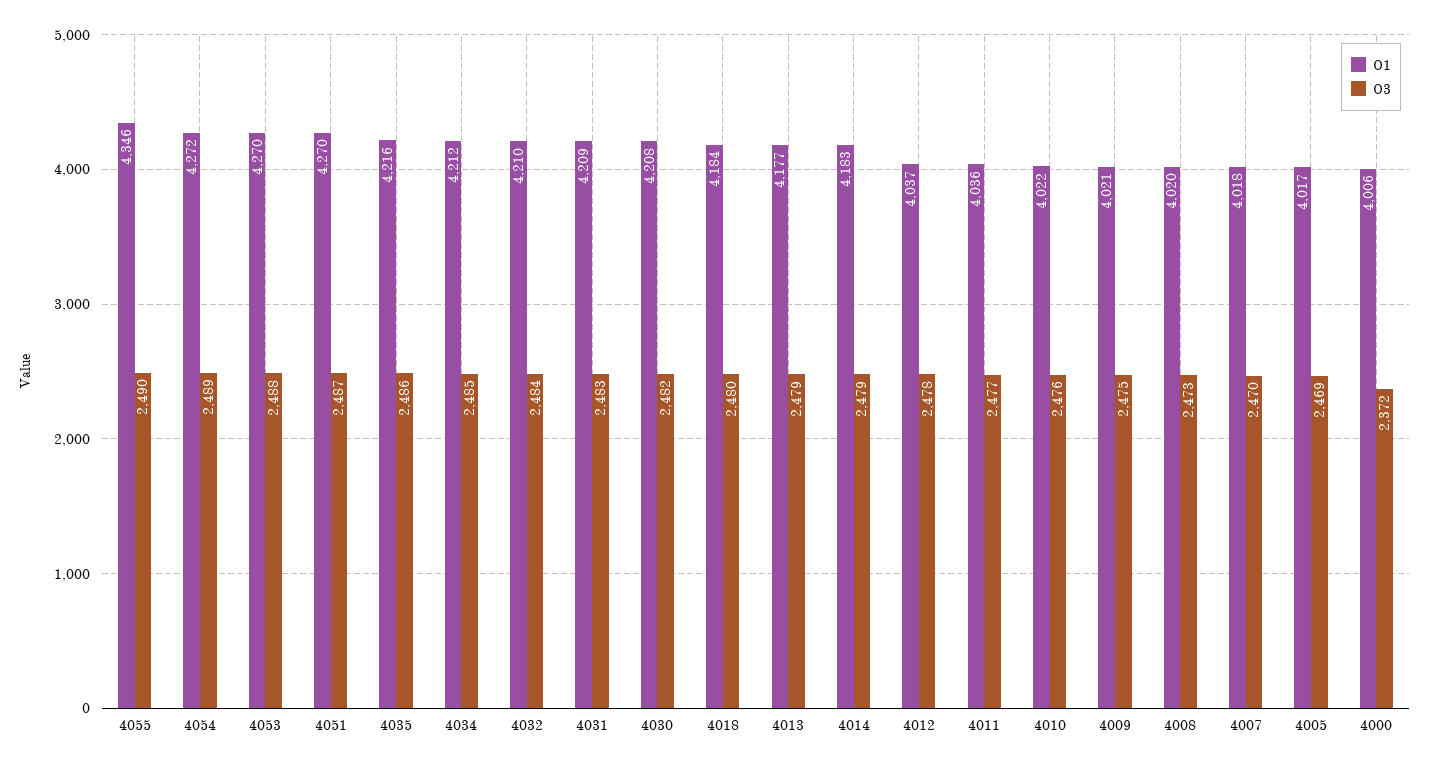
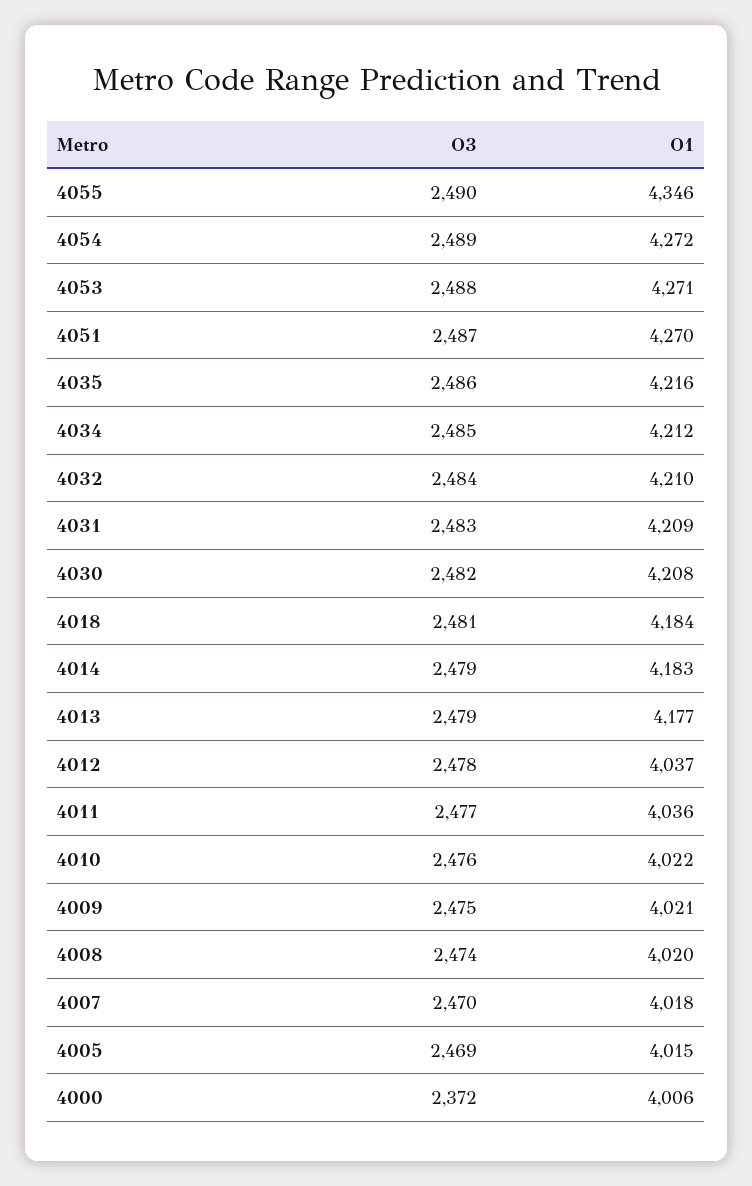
O1, 4053: 4270 -> 4271
O3, 4018: 2480 -> 2481
O3, 4008: 2473 -> 2474
O1, 4005: 4017 -> 4015

